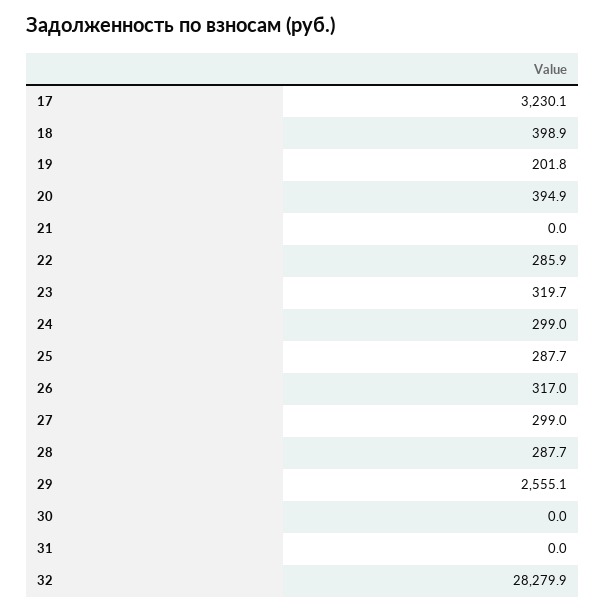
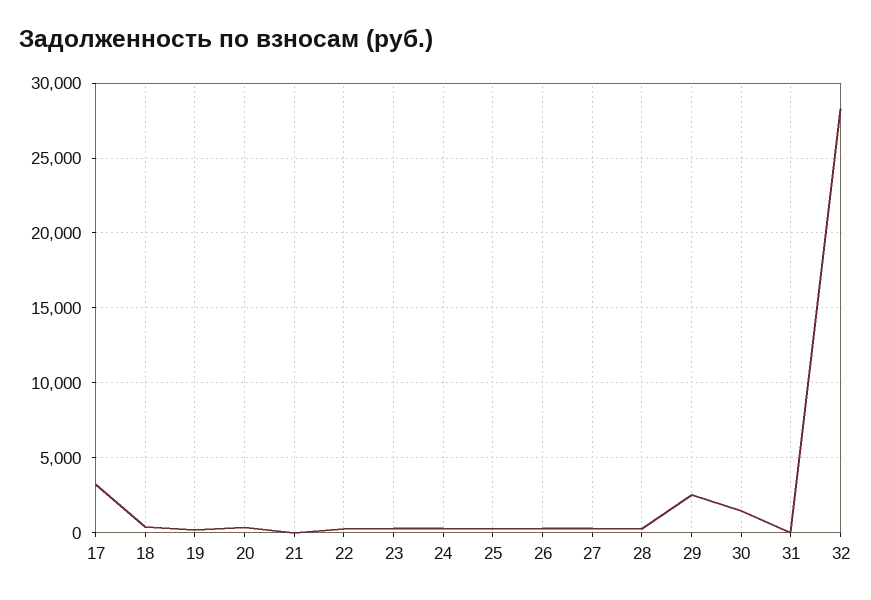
30: 0 -> 1500

